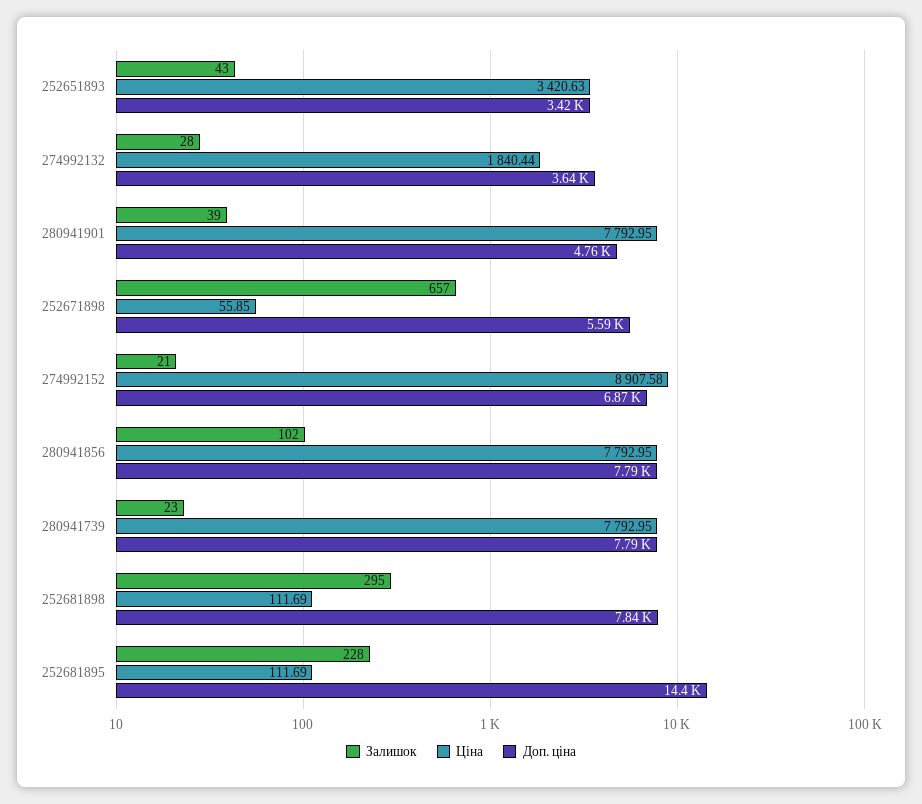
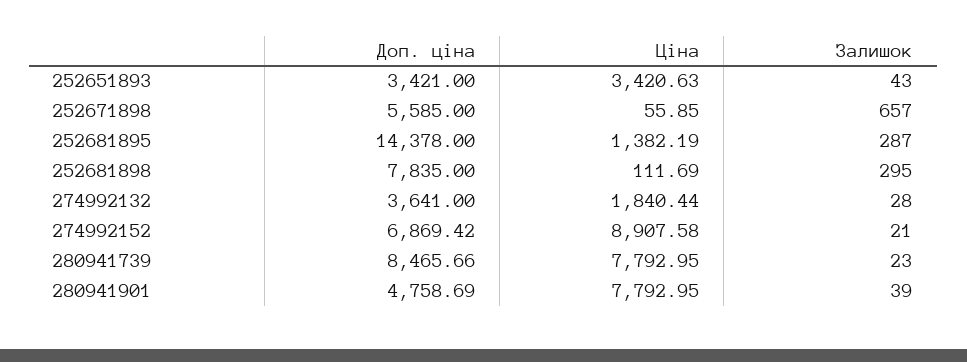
Залишок, 280941856: 102 -> none
Ціна, 280941856: 7792.95 -> none
Доп. ціна, 280941856: 7790 -> none
Доп. ціна, 280941739: 7790 -> 8465.66
Залишок, 252681895: 228 -> 287
Ціна, 252681895: 111.69 -> 1382.19

